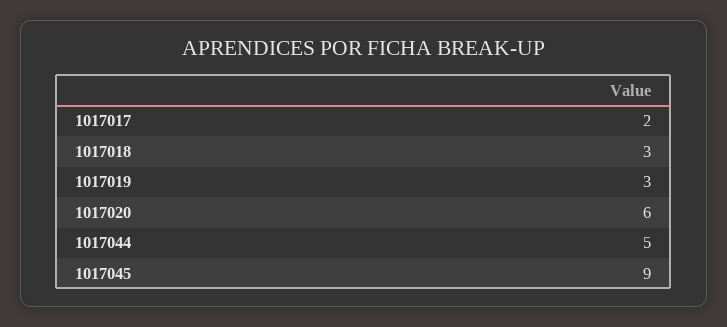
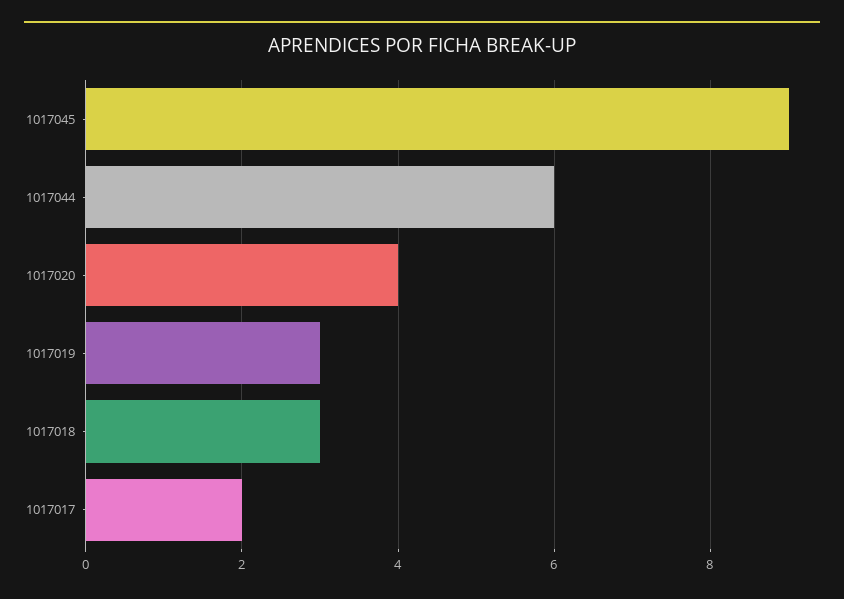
1017020: 6 -> 4
1017044: 5 -> 6

